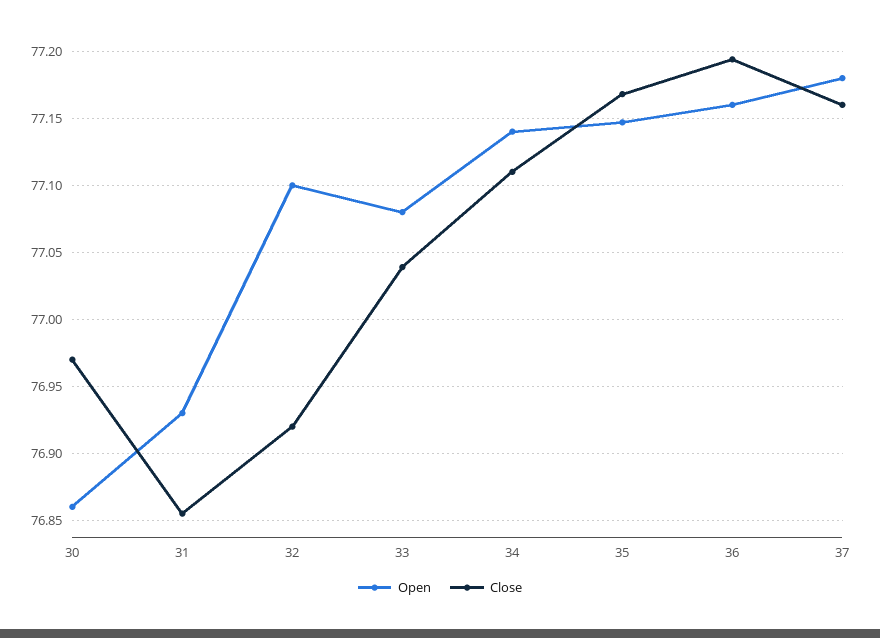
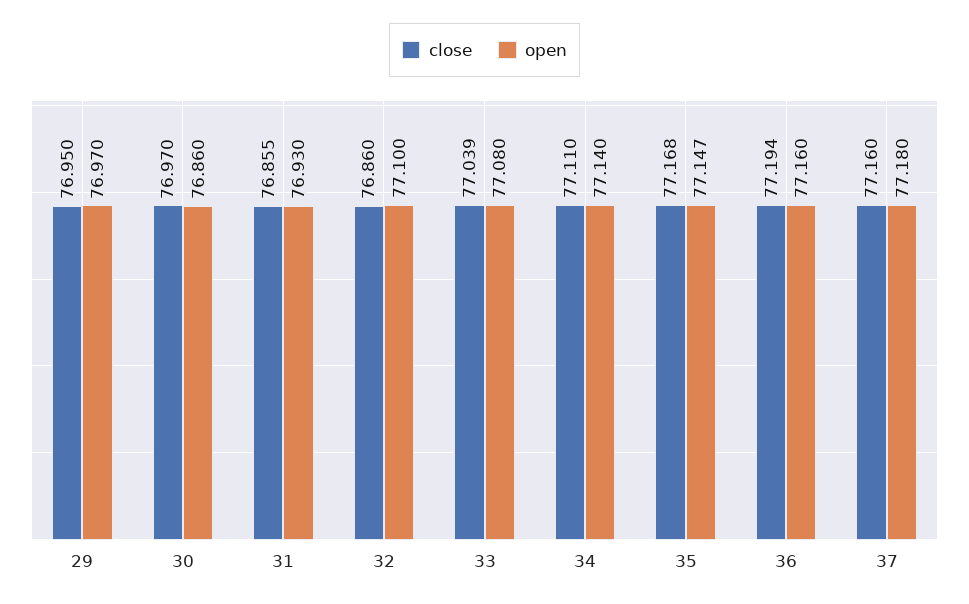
Close, 32: 76.92 -> 76.86
Close, 29: none -> 76.95
Open, 29: none -> 76.97

